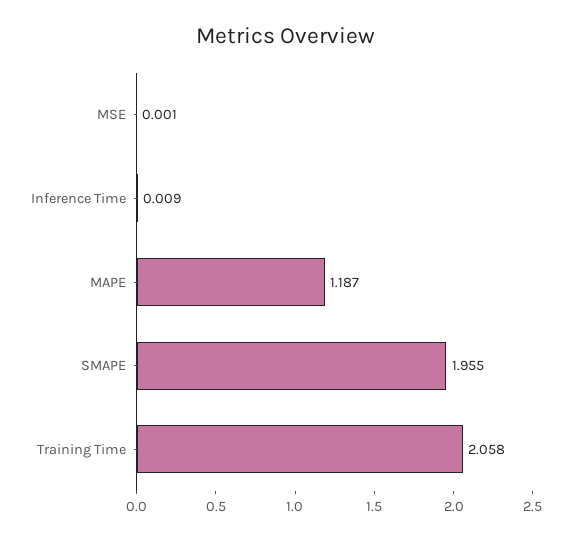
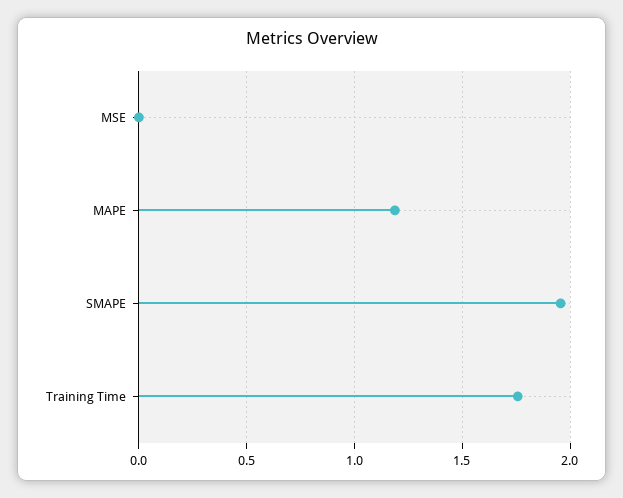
Inference Time: 0.009 -> none
Training Time: 2.058 -> 1.75

